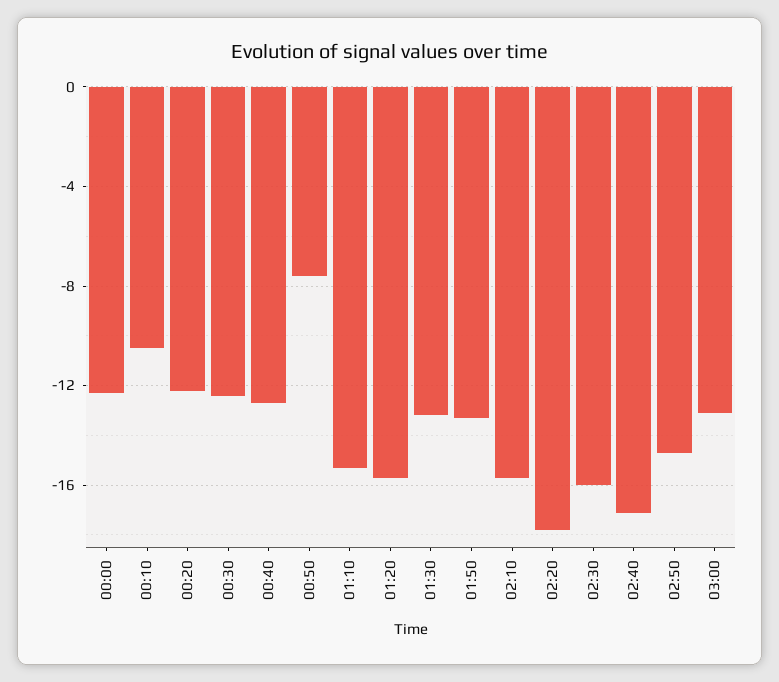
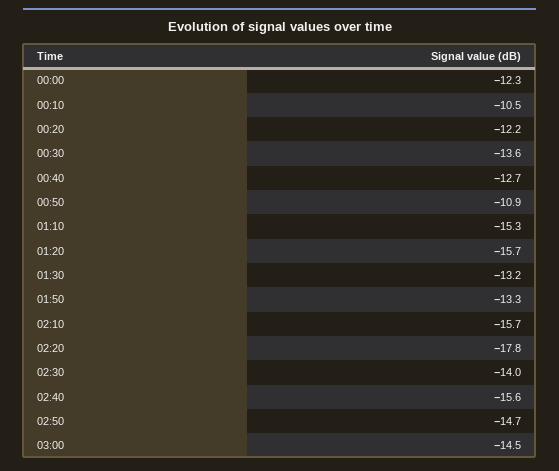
00:30: -12.5 -> -13.6
00:50: -7.5 -> -10.9
02:30: -16 -> -14
02:40: -17 -> -15.6
03:00: -13 -> -14.5

